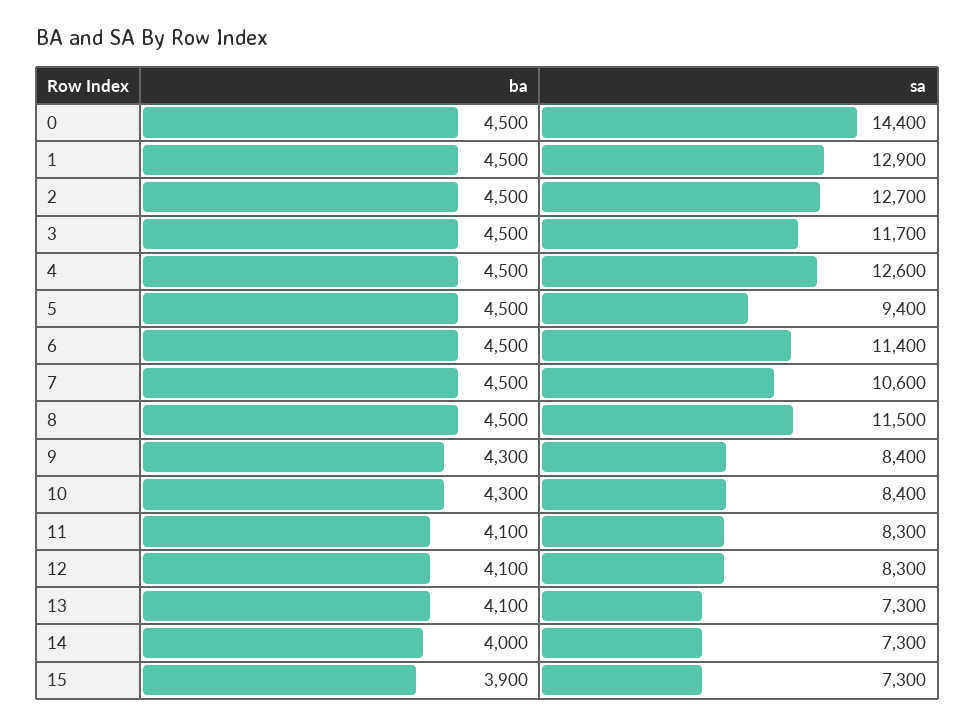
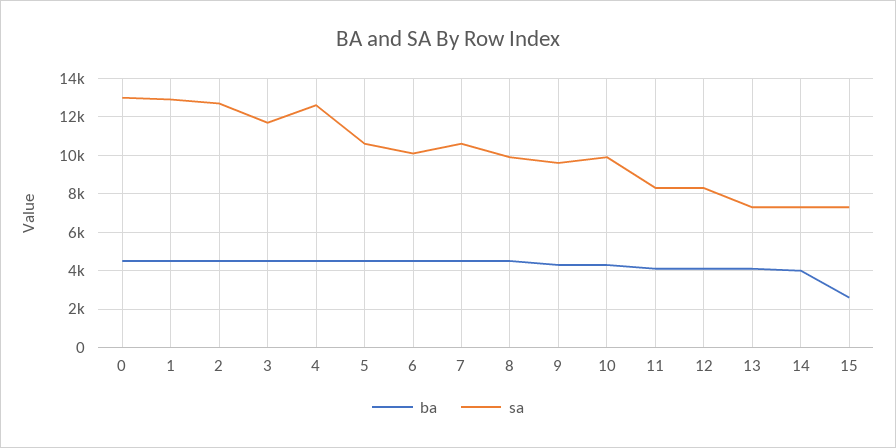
sa, 0: 14400 -> 13000
sa, 5: 9400 -> 10500
sa, 6: 11400 -> 10000
sa, 8: 11500 -> 10000
sa, 9: 8400 -> 9500
sa, 10: 8400 -> 10000
ba, 15: 3900 -> 2500

